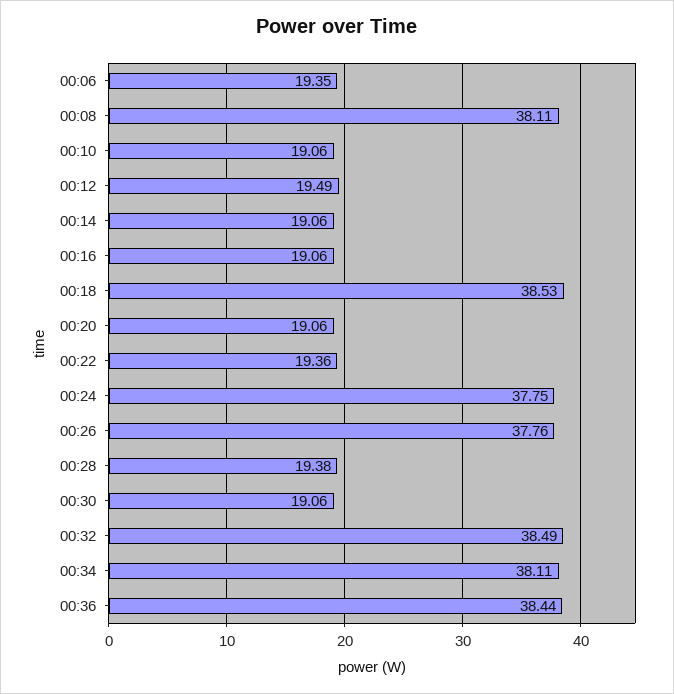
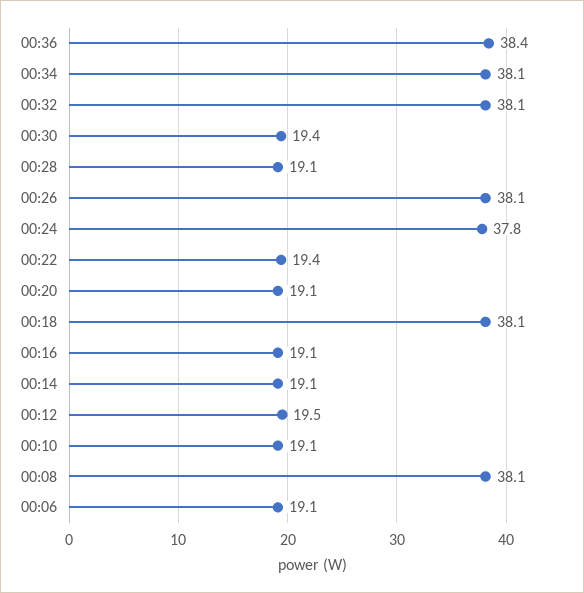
00:06: 19.35 -> 19.1
00:18: 38.53 -> 38.1
00:26: 37.76 -> 38.1
00:28: 19.38 -> 19.1
00:30: 19.06 -> 19.4
00:32: 38.49 -> 38.1

